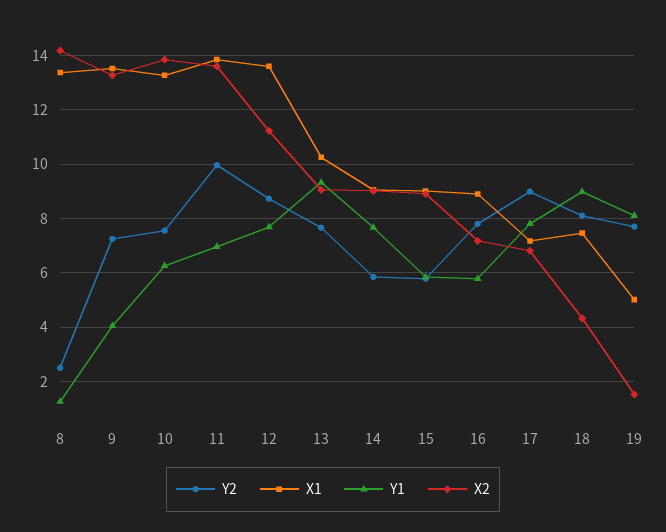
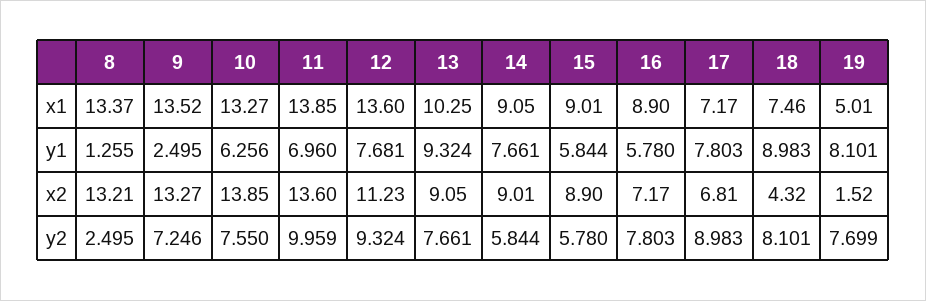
X2, 8: 14.25 -> 13.21
Y1, 9: 4 -> 2.495
Y2, 12: 8.75 -> 9.324

